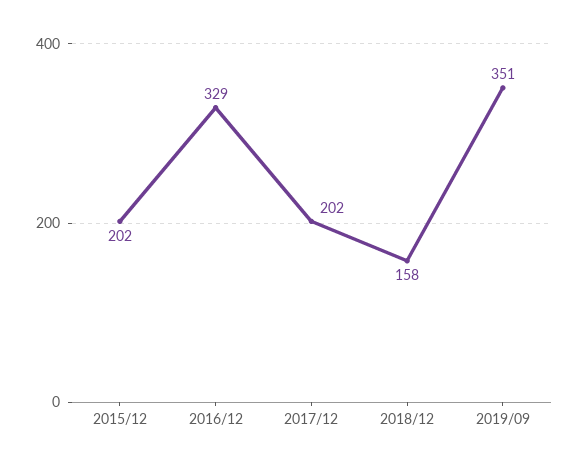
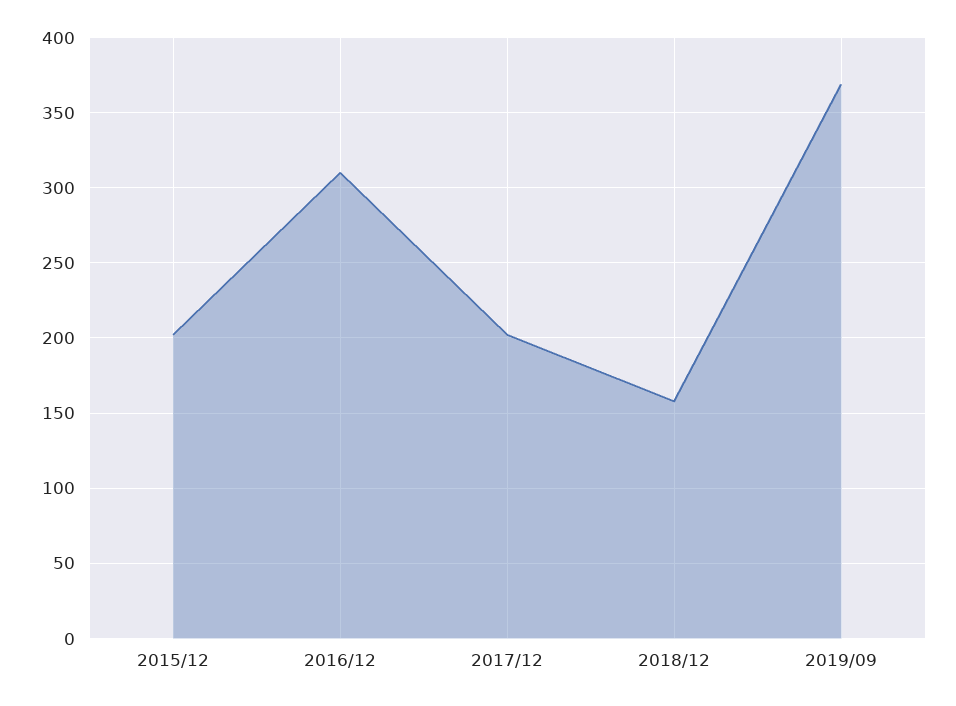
2016/12: 329 -> 310
2019/09: 351 -> 370

